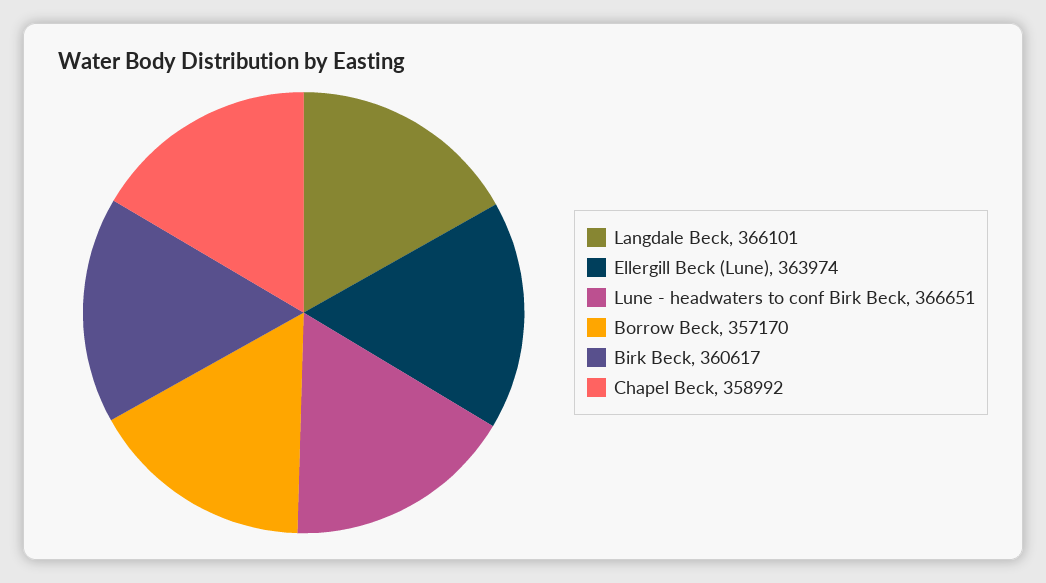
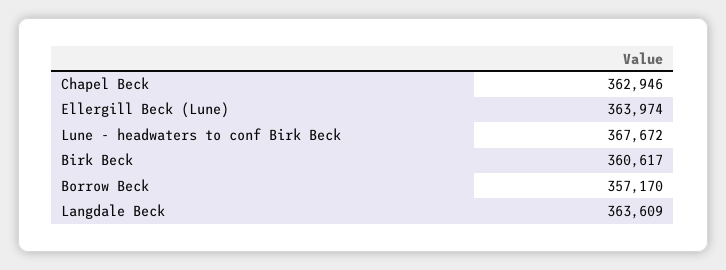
Langdale Beck: 366101 -> 363609
Lune - headwaters to conf Birk Beck: 366651 -> 367672
Chapel Beck: 358992 -> 362946

